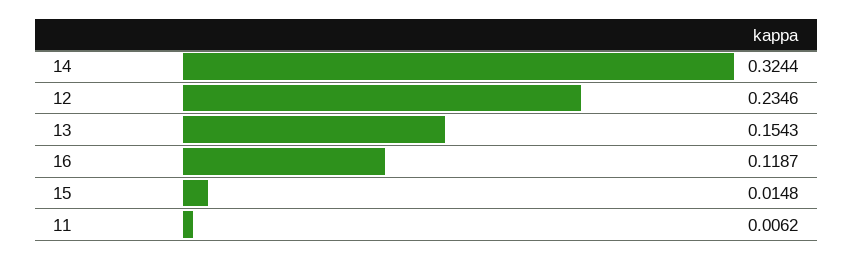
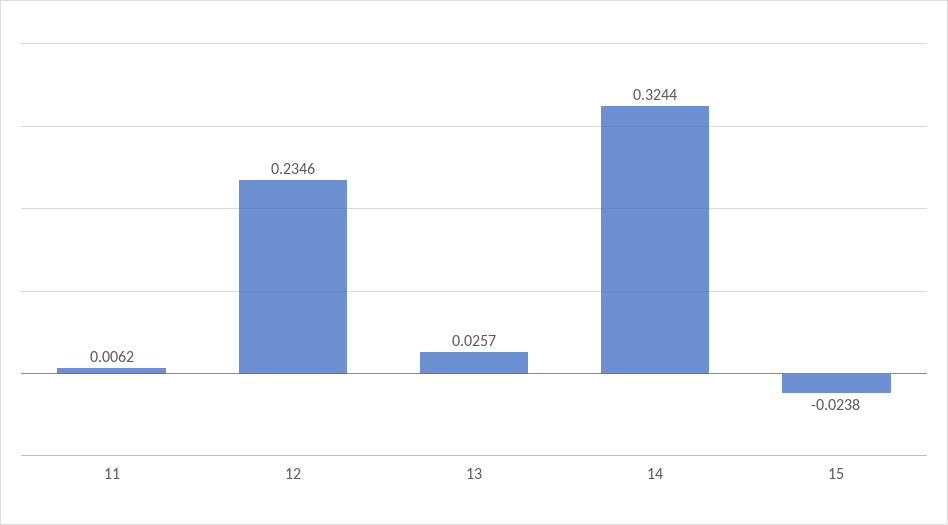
13: 0.1543 -> 0.0257
16: 0.1187 -> none
15: 0.0148 -> -0.0238

